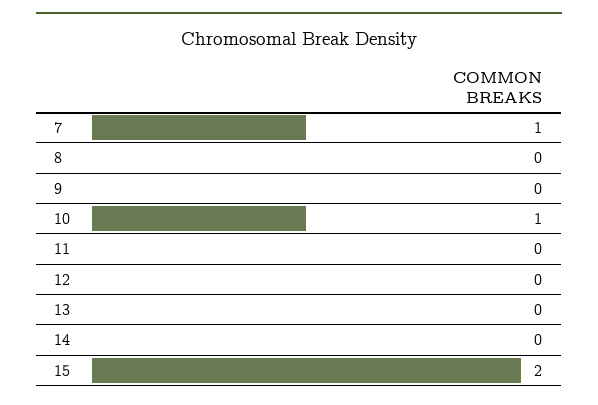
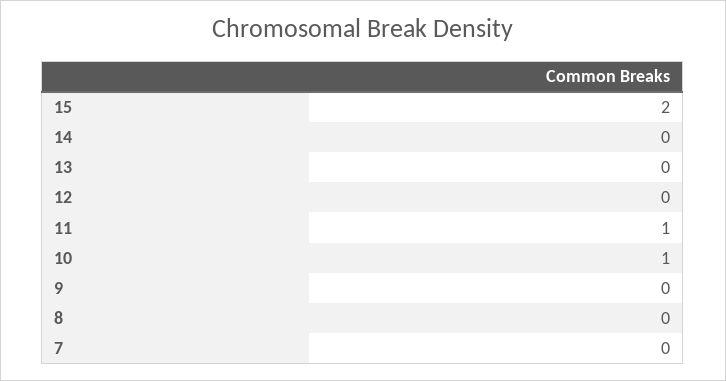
7: 1 -> 0
11: 0 -> 1

